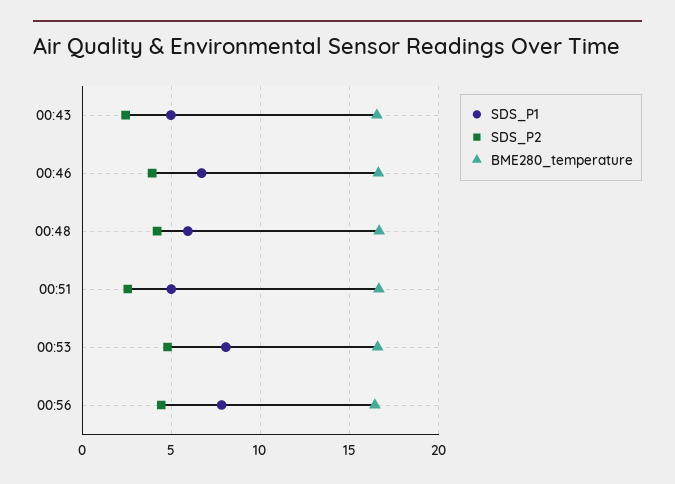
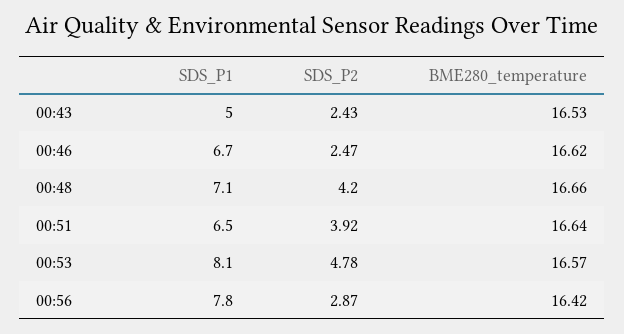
SDS_P2, 00:46: 4 -> 2.47
SDS_P1, 00:48: 6 -> 7.1
SDS_P1, 00:51: 5 -> 6.5
SDS_P2, 00:51: 2.5 -> 3.92
SDS_P2, 00:56: 4.5 -> 2.87

